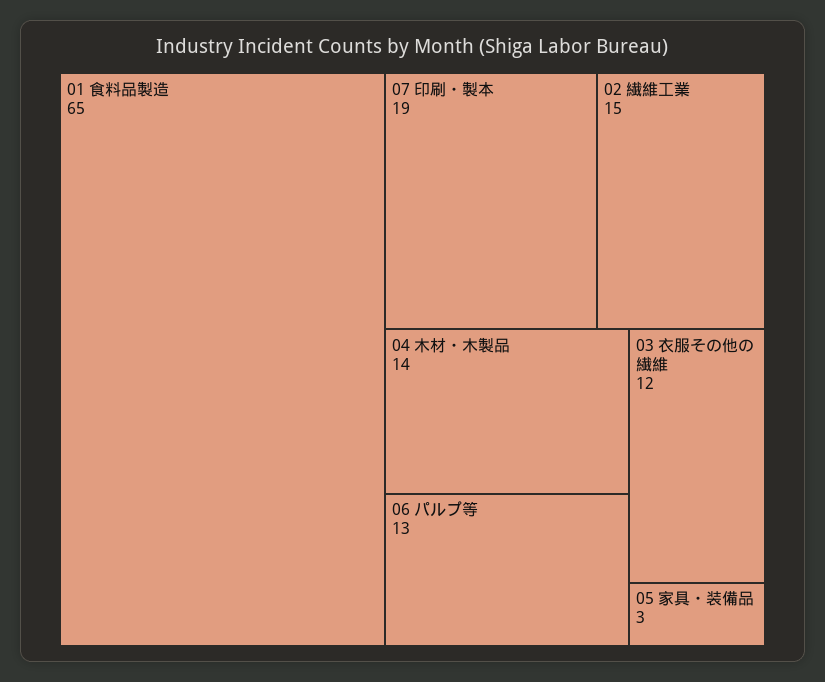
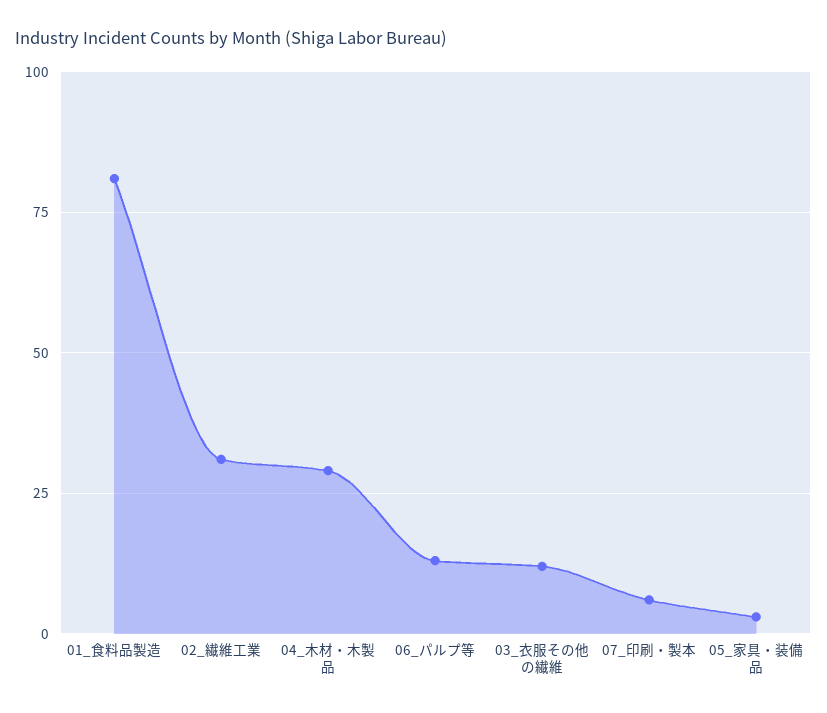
01 食料品製造: 65 -> 80
07 印刷・製本: 19 -> 5
02 繊維工業: 15 -> 30
04 木材・木製品: 14 -> 30

